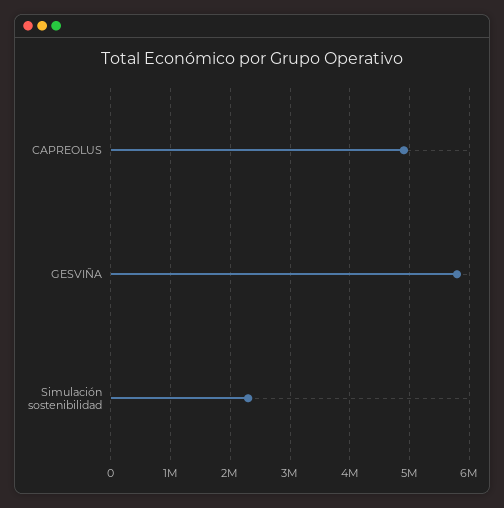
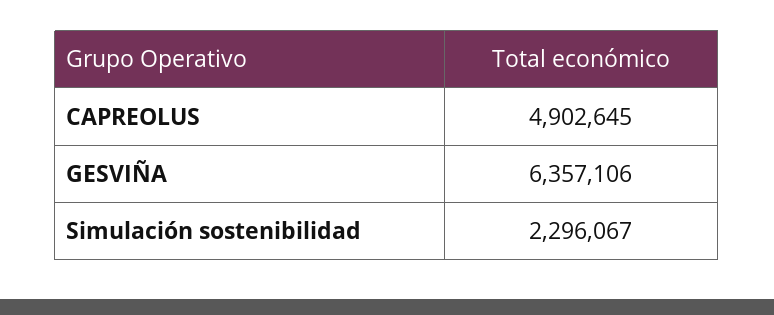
GESVIÑA: 5800000 -> 6357106

